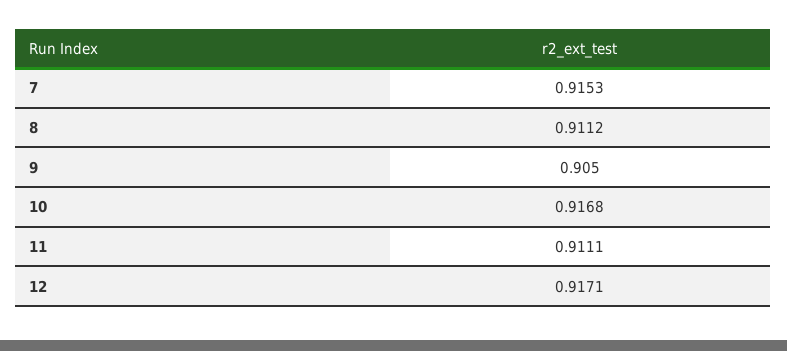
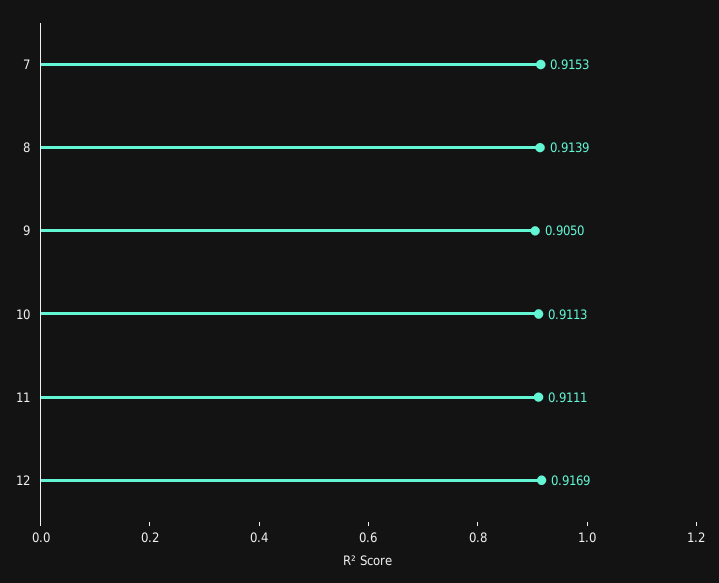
8: 0.9112 -> 0.9139
10: 0.9168 -> 0.9113
12: 0.9171 -> 0.9169

